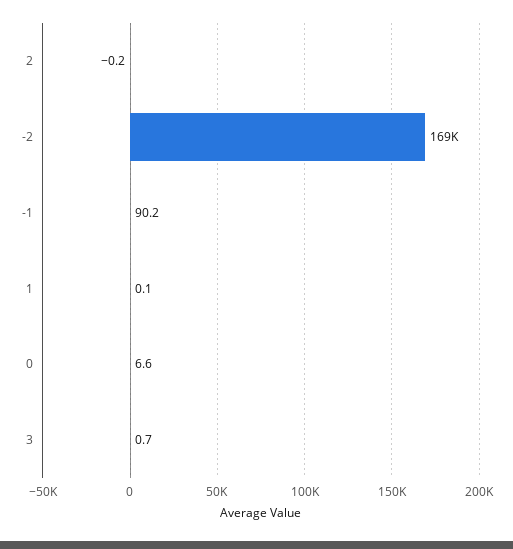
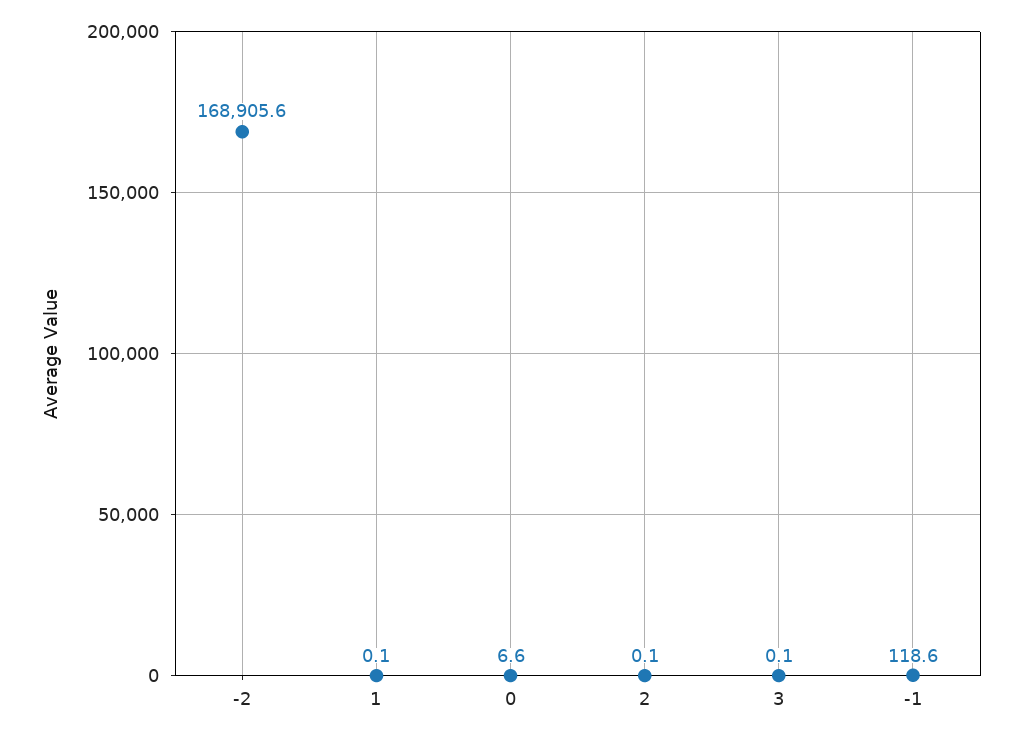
2: -0.2 -> 0.1
-1: 90.2 -> 118.6
3: 0.7 -> 0.1

